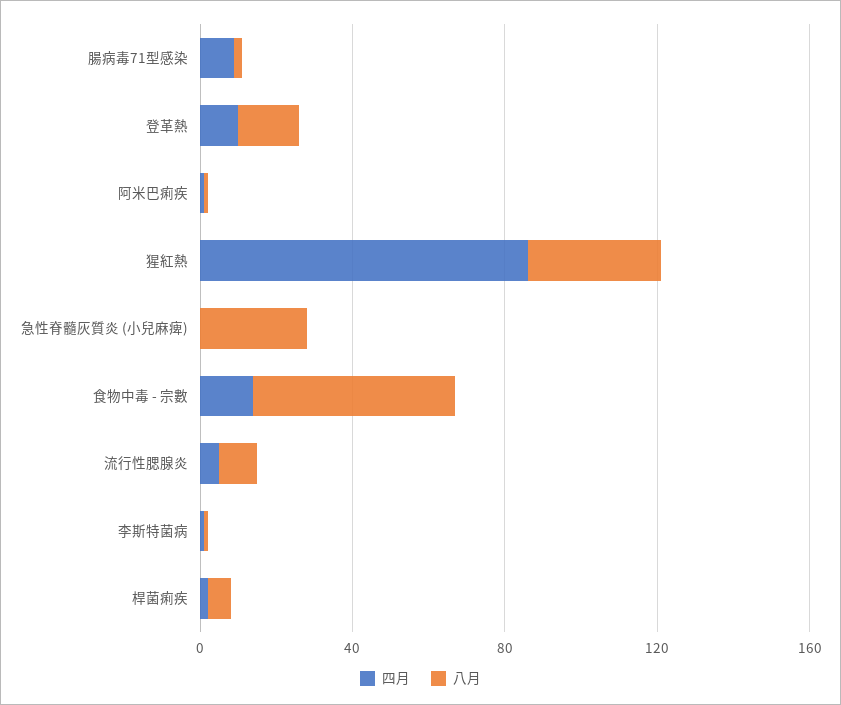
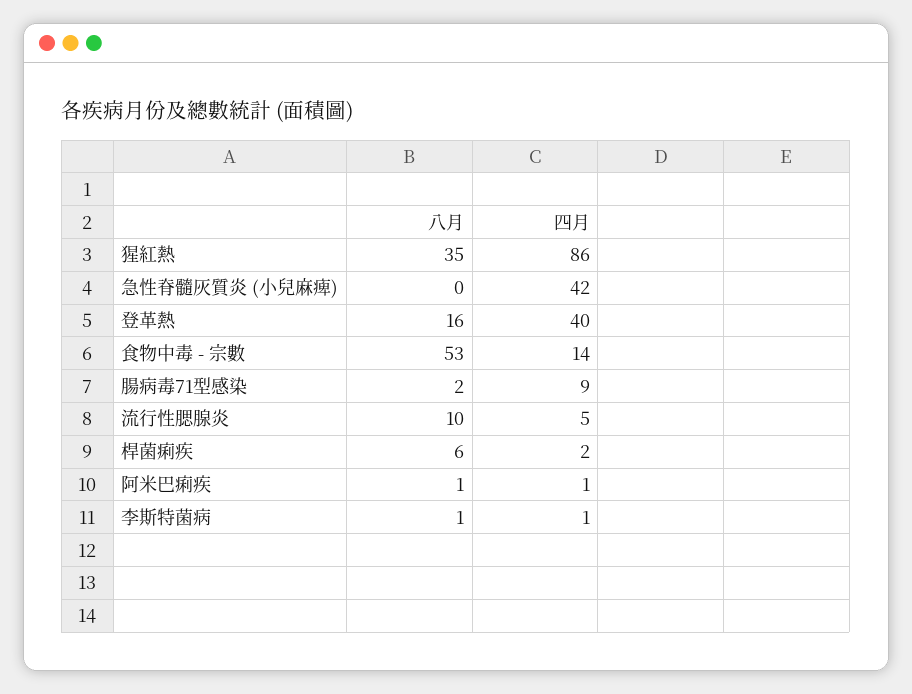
四月, 登革熱: 10 -> 40
四月, 急性脊髓灰質炎 (小兒麻痺): 0 -> 42
八月, 急性脊髓灰質炎 (小兒麻痺): 30 -> 0

